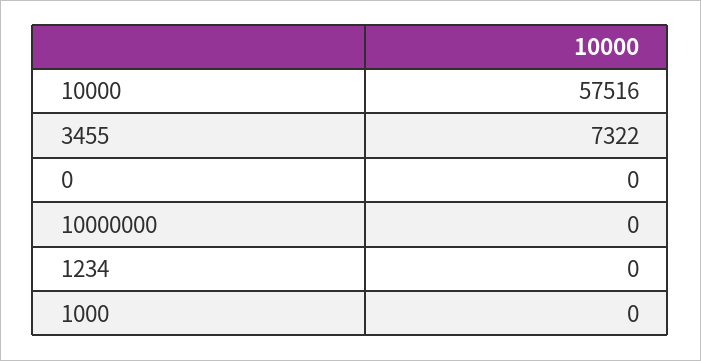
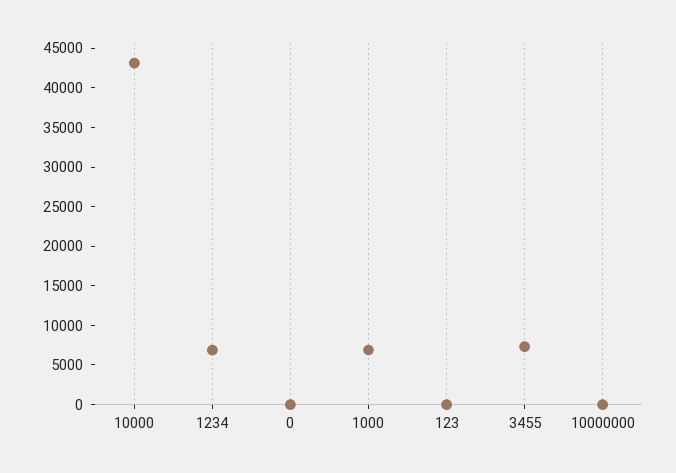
10000: 57516 -> 42500
1234: 0 -> 7500
1000: 0 -> 7500
123: none -> 0

